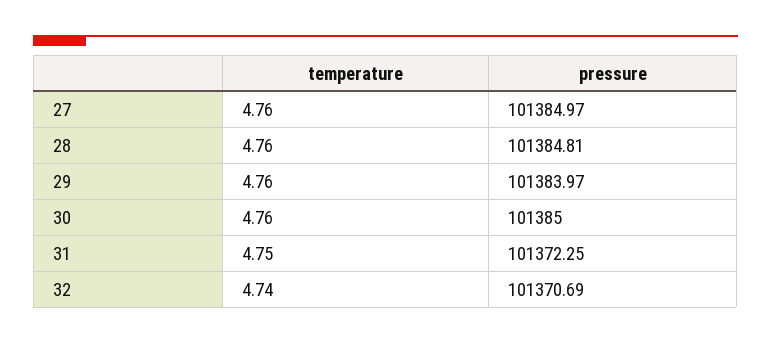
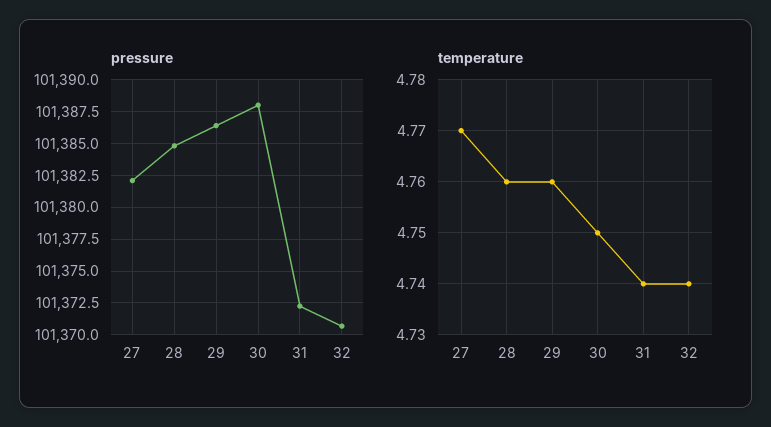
temperature, 27: 4.76 -> 4.77
pressure, 27: 101384.97 -> 101382
pressure, 29: 101383.97 -> 101386.5
temperature, 30: 4.76 -> 4.75
pressure, 30: 101385 -> 101388
temperature, 31: 4.75 -> 4.74

